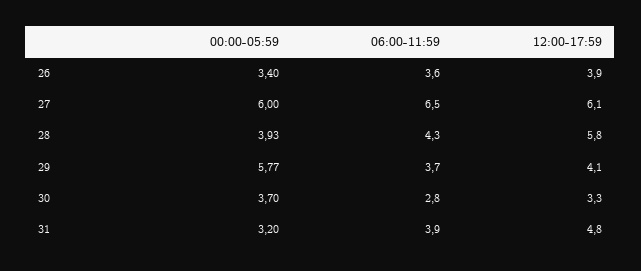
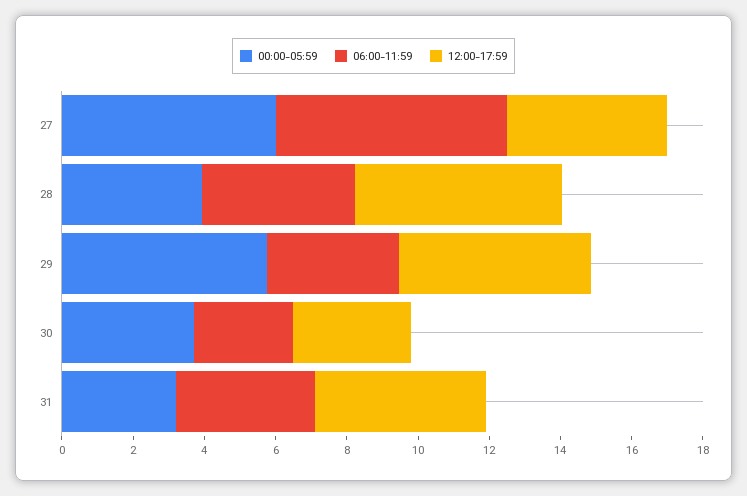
00:00-05:59, 26: 3.4 -> none
06:00-11:59, 26: 3.6 -> none
12:00-17:59, 26: 3.9 -> none
12:00-17:59, 27: 6.1 -> 4.5
12:00-17:59, 29: 4.1 -> 5.5

